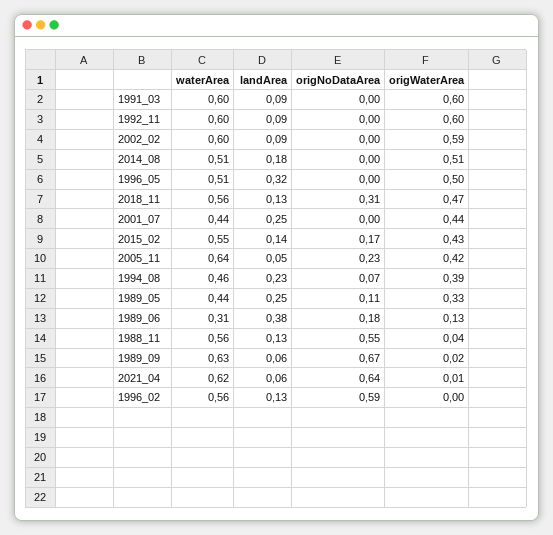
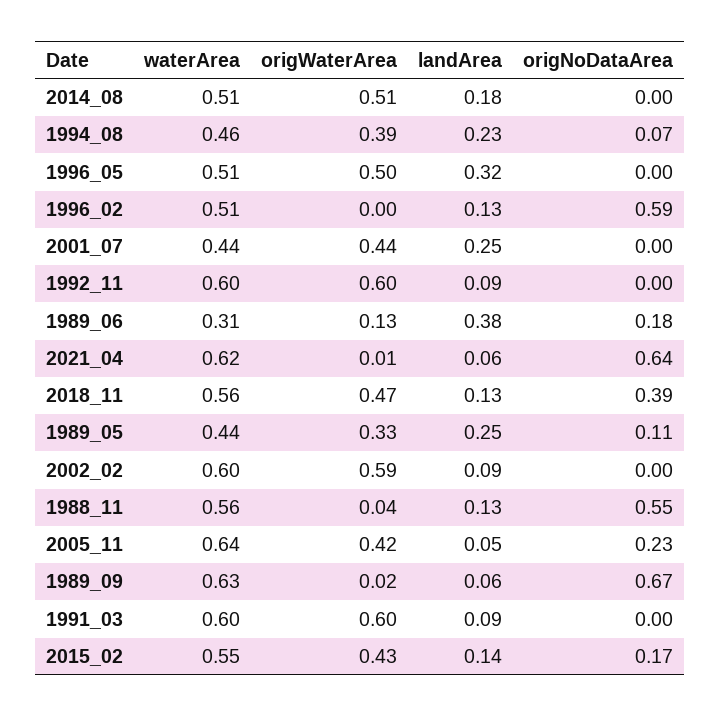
origNoDataArea, 2018_11: 0.31 -> 0.39
waterArea, 1996_02: 0.56 -> 0.51

